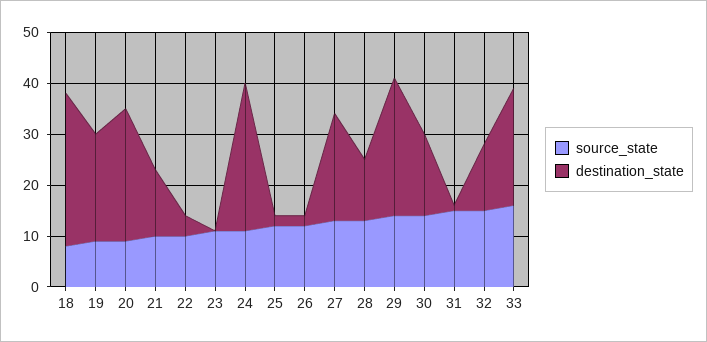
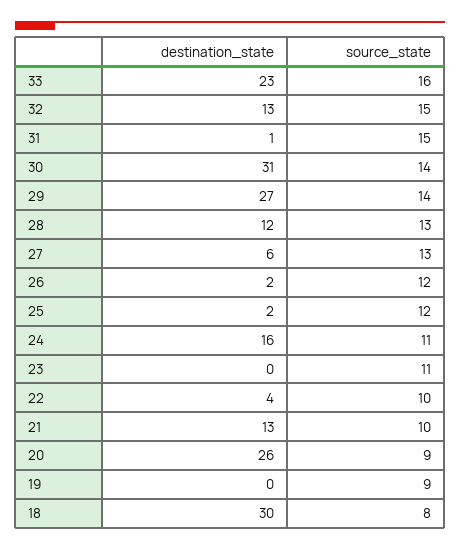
destination_state, 19: 20 -> 0
destination_state, 24: 30 -> 16
destination_state, 27: 20 -> 6
destination_state, 30: 15 -> 31

